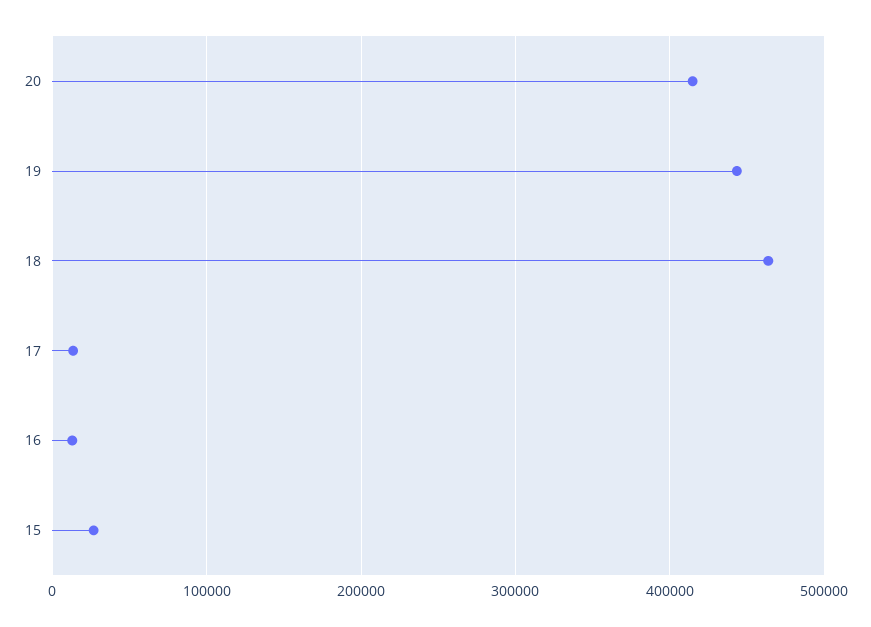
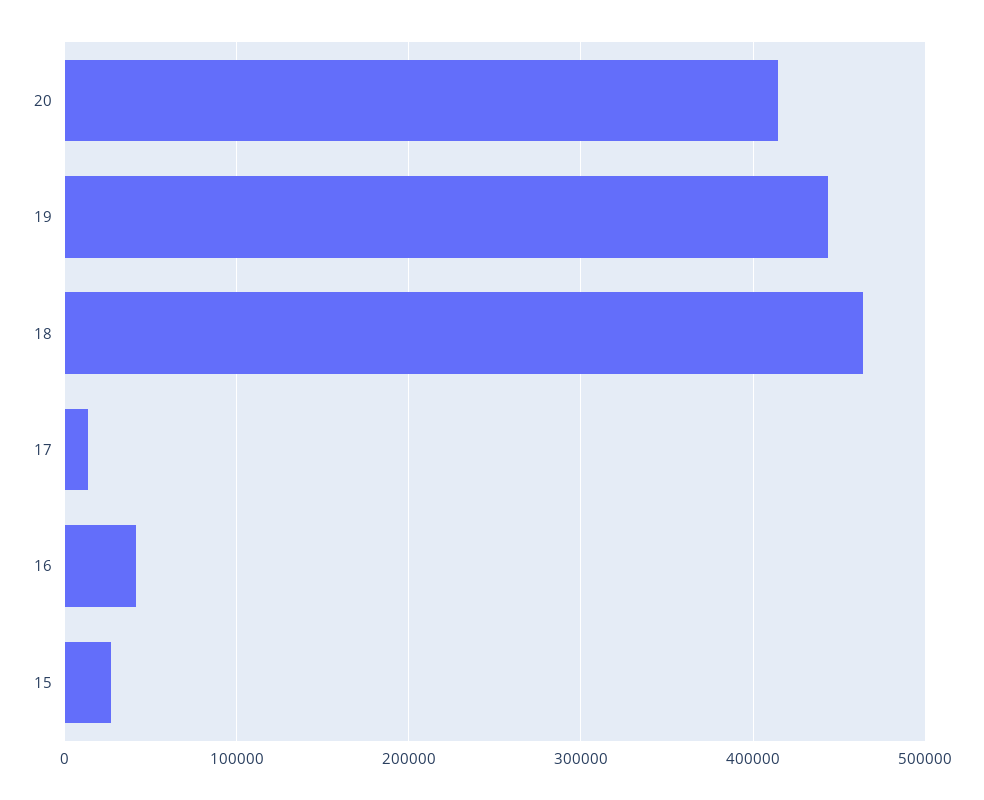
16: 10000 -> 40000

